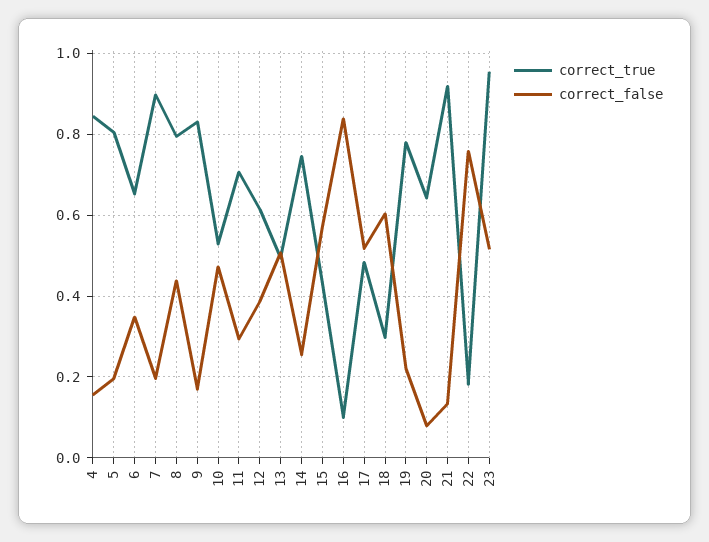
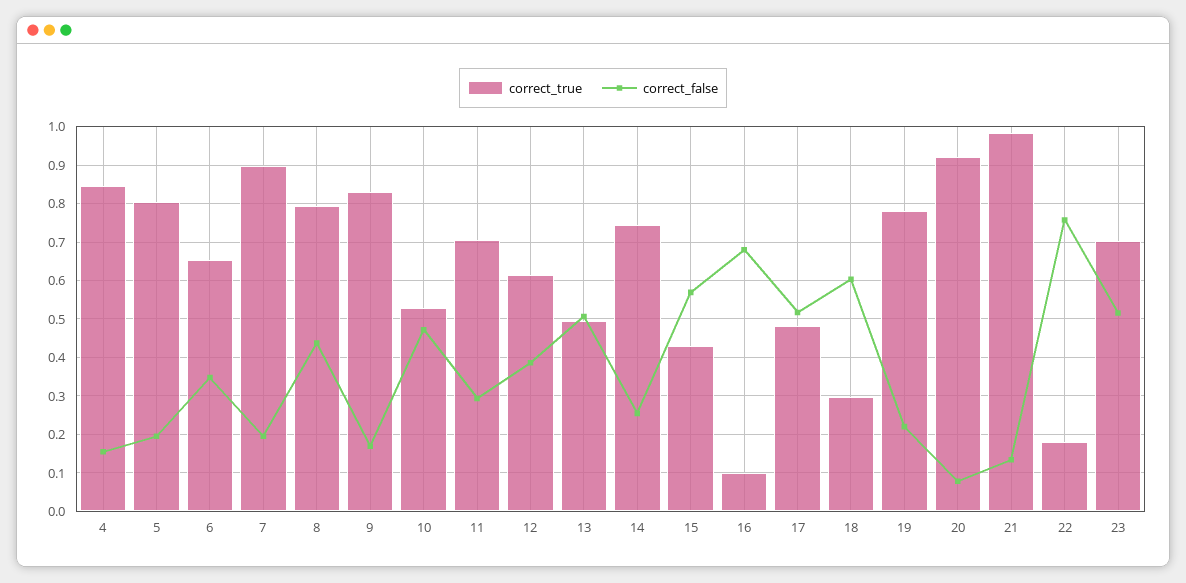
correct_false, 16: 0.84 -> 0.68
correct_true, 20: 0.64 -> 0.92
correct_true, 21: 0.92 -> 0.98
correct_true, 23: 0.96 -> 0.7

